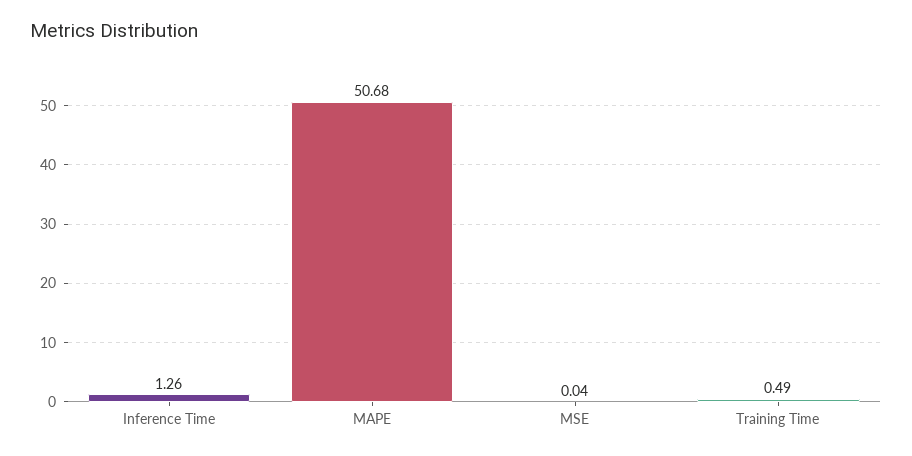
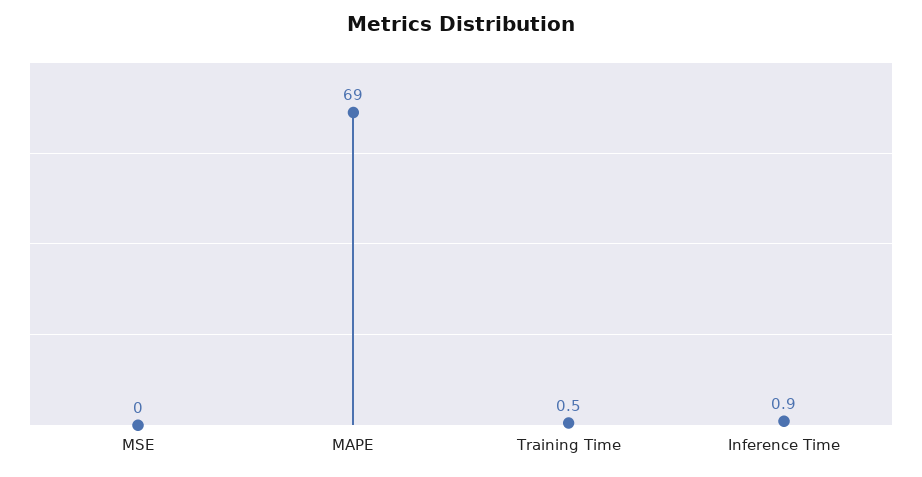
Inference Time: 1.26 -> 0.9
MAPE: 50.68 -> 69

